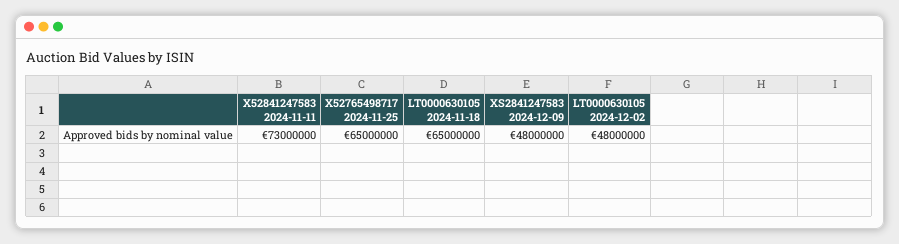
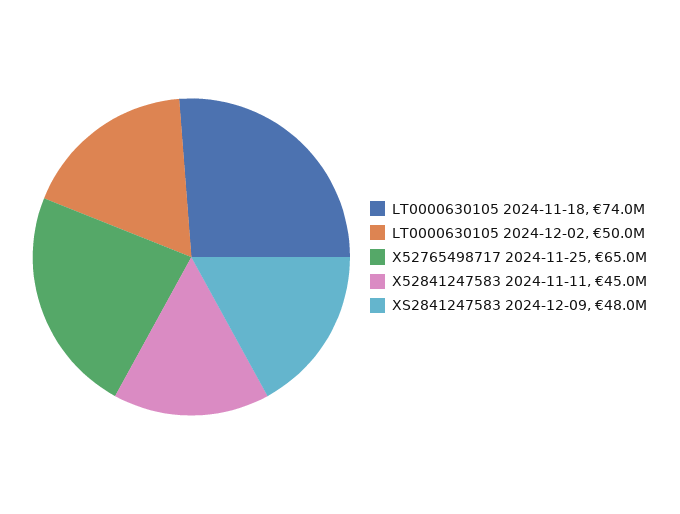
X52841247583 2024-11-11: 73000000 -> 45000000
LT0000630105 2024-11-18: 65000000 -> 74000000
LT0000630105 2024-12-02: 48000000 -> 50000000

